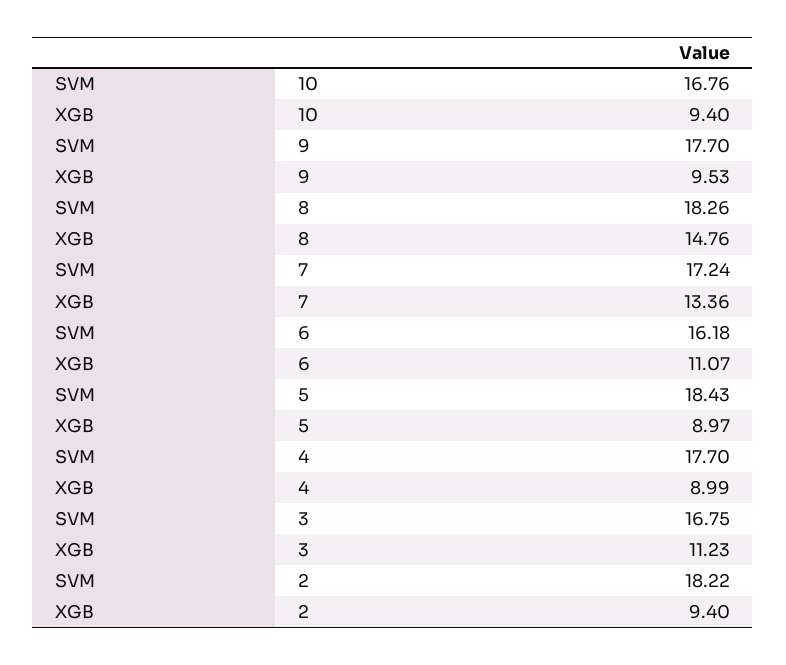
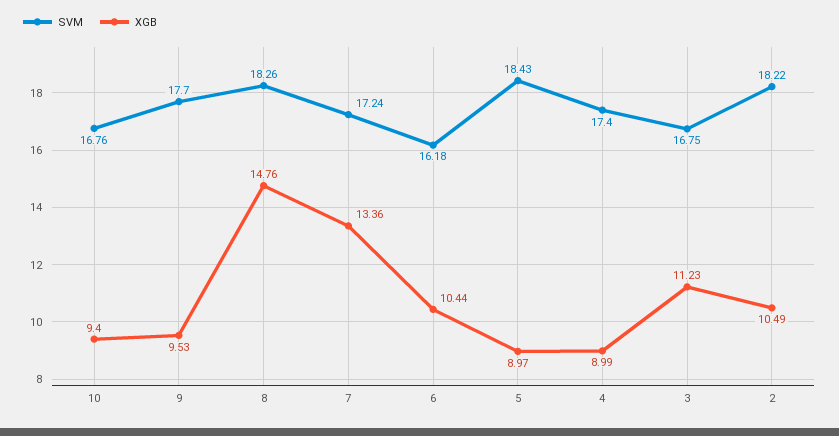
XGB, 6: 11.07 -> 10.44
SVM, 4: 17.7 -> 17.4
XGB, 2: 9.4 -> 10.49

